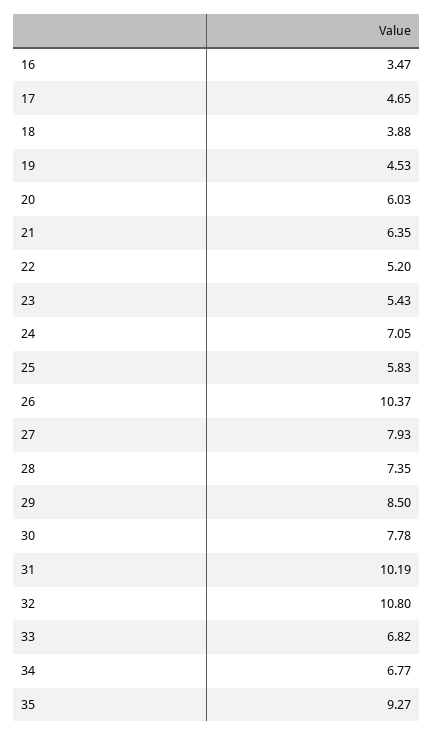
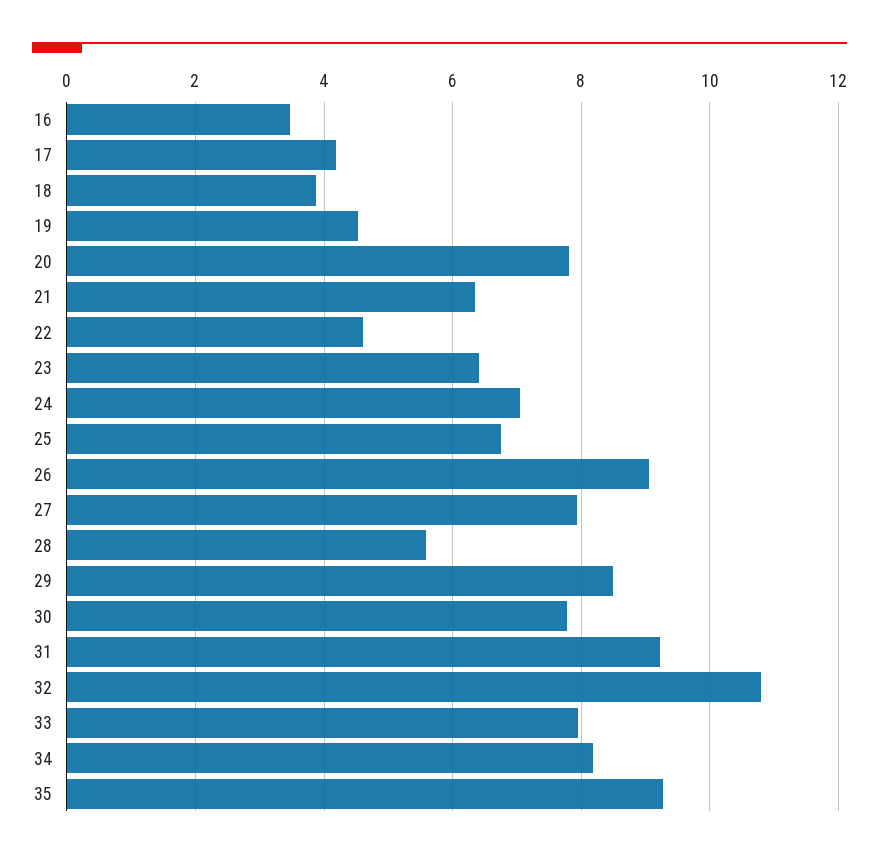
17: 4.65 -> 4.2
20: 6.03 -> 7.8
22: 5.2 -> 4.6
23: 5.43 -> 6.4
25: 5.83 -> 6.8
26: 10.37 -> 9
28: 7.35 -> 5.6
31: 10.19 -> 9.2
33: 6.82 -> 8
34: 6.77 -> 8.2

